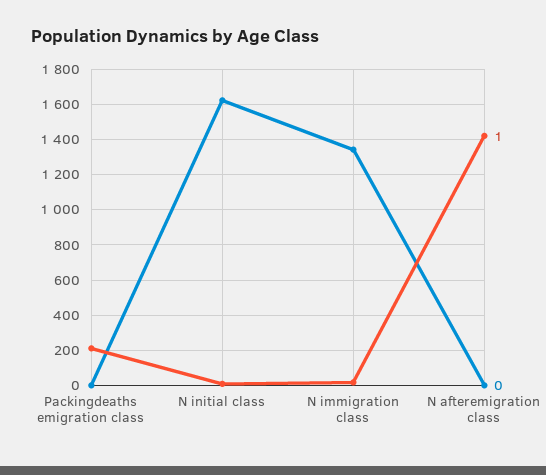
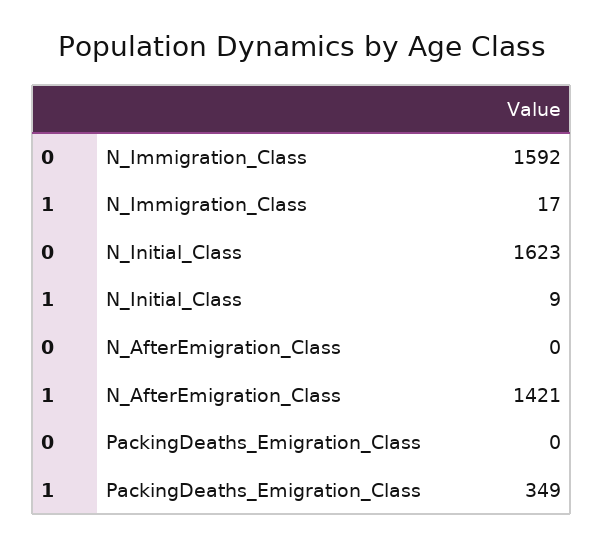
1, Packingdeaths emigration class: 200 -> 349
0, N immigration class: 1350 -> 1592

